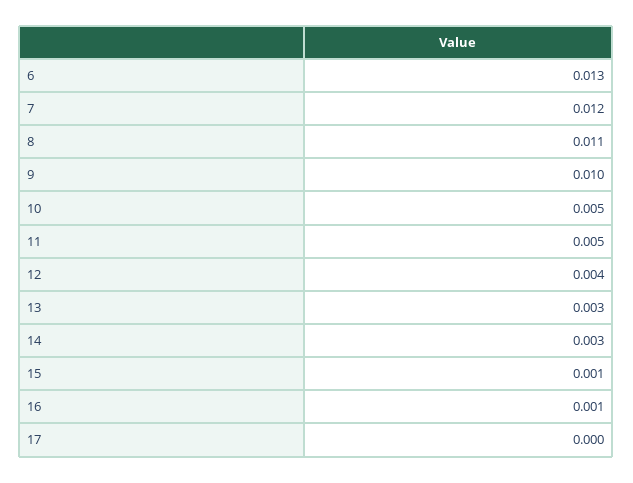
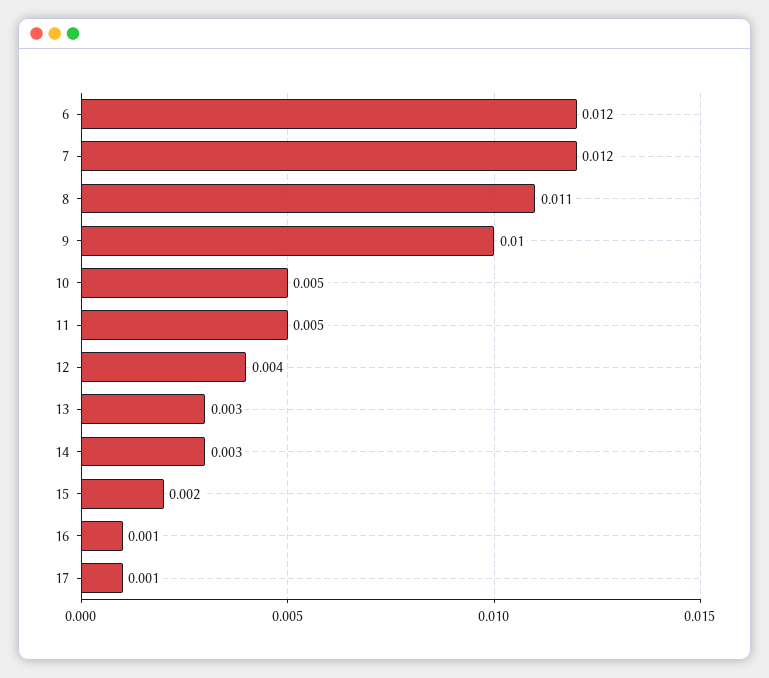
6: 0.013 -> 0.012
15: 0.001 -> 0.002
17: 0 -> 0.001

